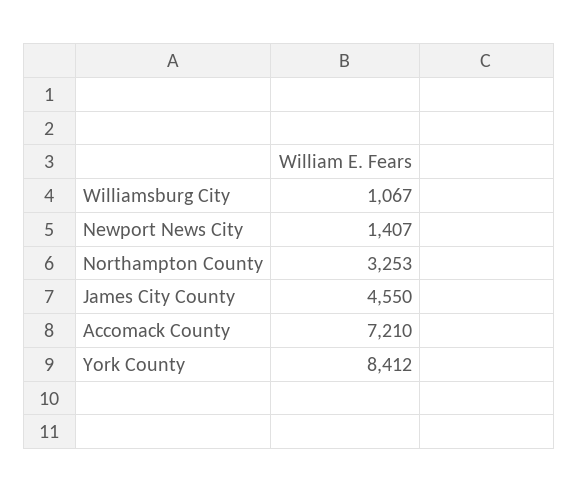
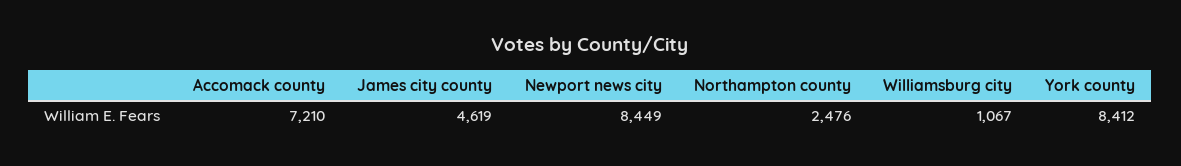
Newport News City: 1407 -> 8449
Northampton County: 3253 -> 2476
James City County: 4550 -> 4619

